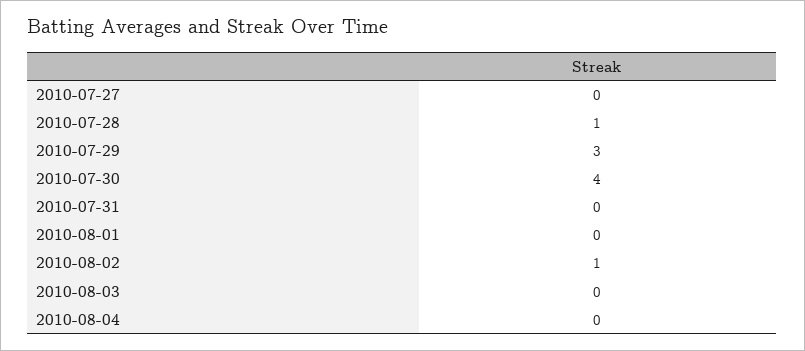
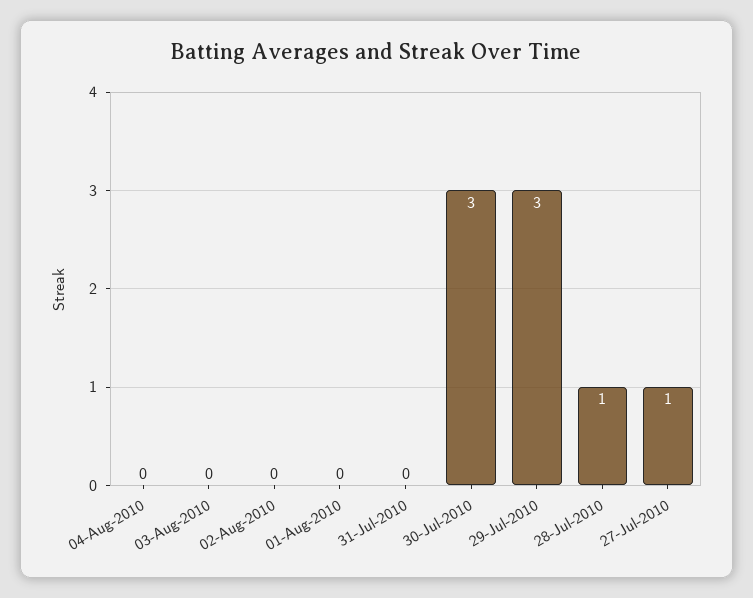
2010-07-27: 0 -> 1
2010-07-30: 4 -> 3
2010-08-02: 1 -> 0

